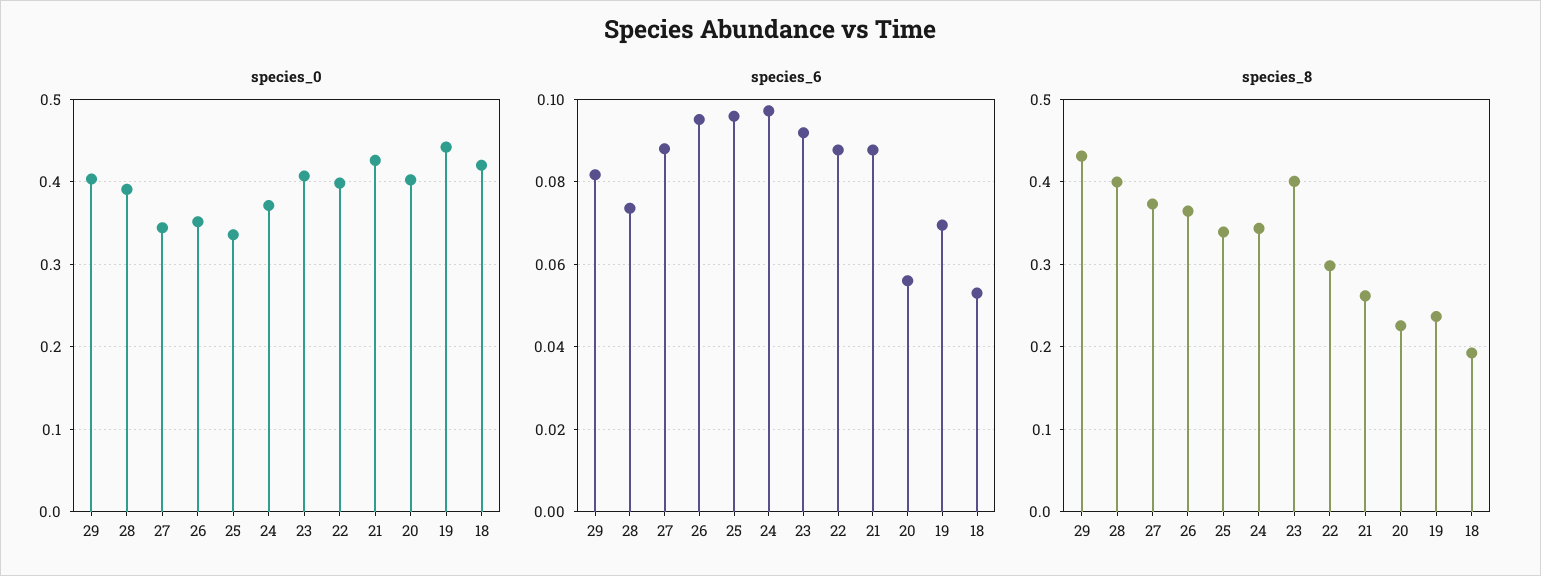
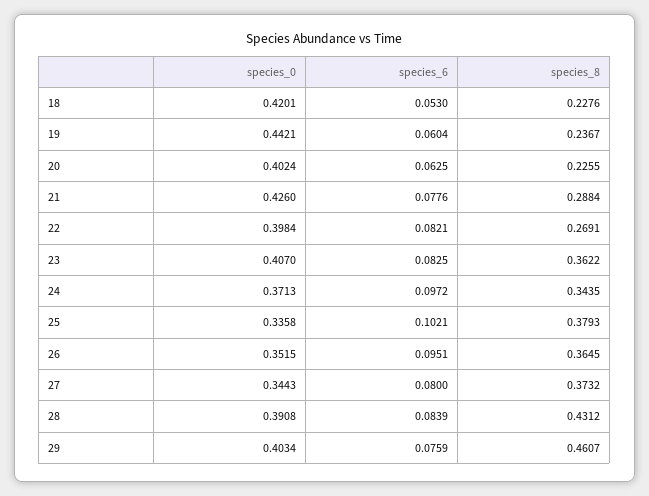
species_6, 29: 0.082 -> 0.0759
species_6, 28: 0.074 -> 0.0839
species_6, 27: 0.088 -> 0.08
species_6, 25: 0.096 -> 0.1021
species_6, 23: 0.092 -> 0.0825
species_6, 22: 0.088 -> 0.0821
species_6, 21: 0.088 -> 0.0776
species_6, 20: 0.056 -> 0.0625
species_6, 19: 0.07 -> 0.0604
species_8, 29: 0.43 -> 0.4607
species_8, 28: 0.4 -> 0.4312
species_8, 25: 0.34 -> 0.3793
species_8, 23: 0.4 -> 0.3622
species_8, 22: 0.3 -> 0.2691
species_8, 21: 0.26 -> 0.2884
species_8, 18: 0.19 -> 0.2276

